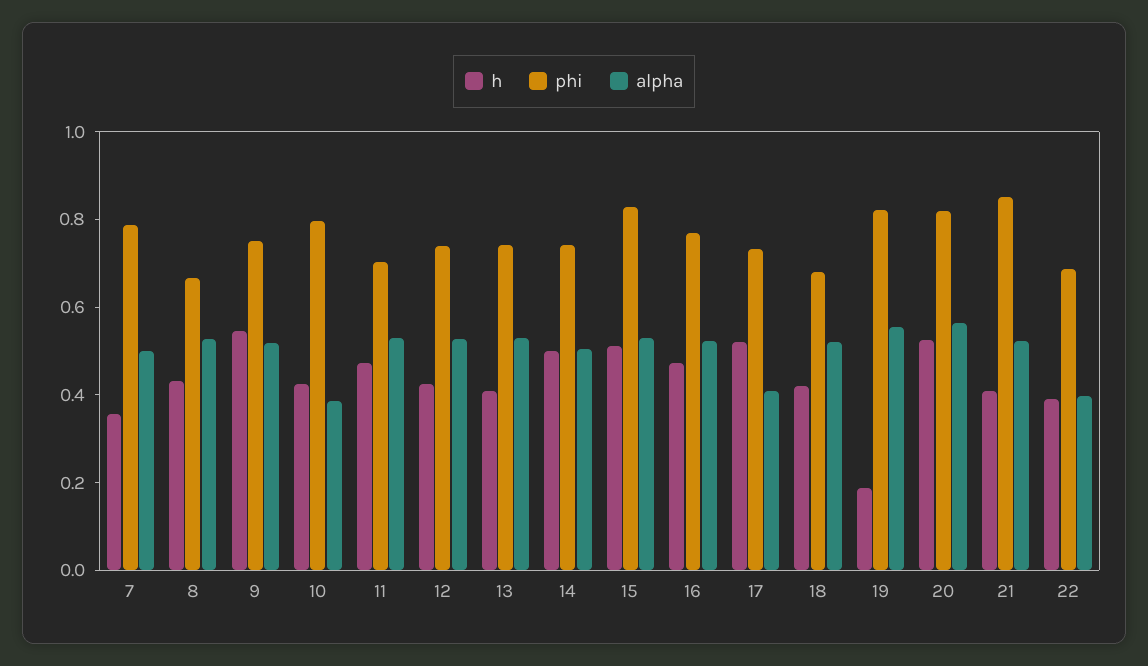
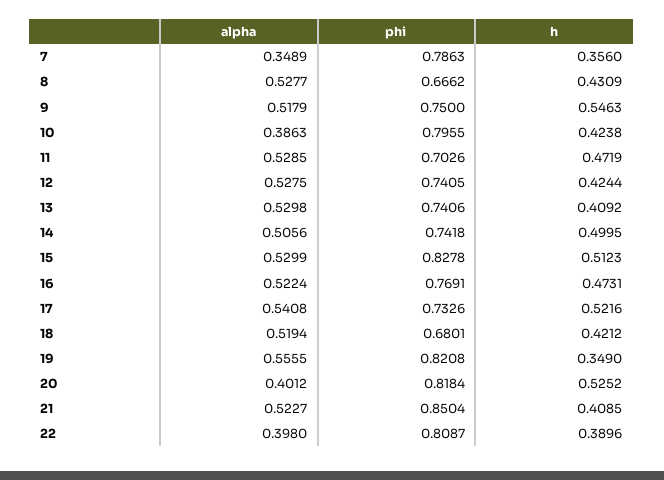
alpha, 7: 0.5 -> 0.3489
alpha, 17: 0.4 -> 0.5408
h, 19: 0.2 -> 0.349
alpha, 20: 0.55 -> 0.4012
phi, 22: 0.7 -> 0.8087

